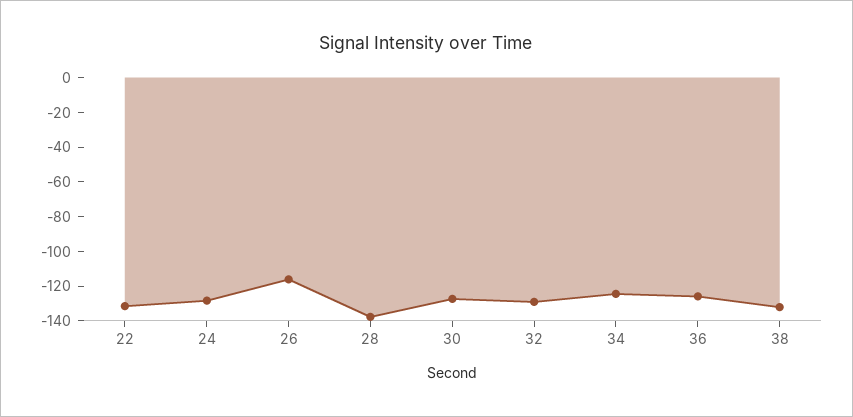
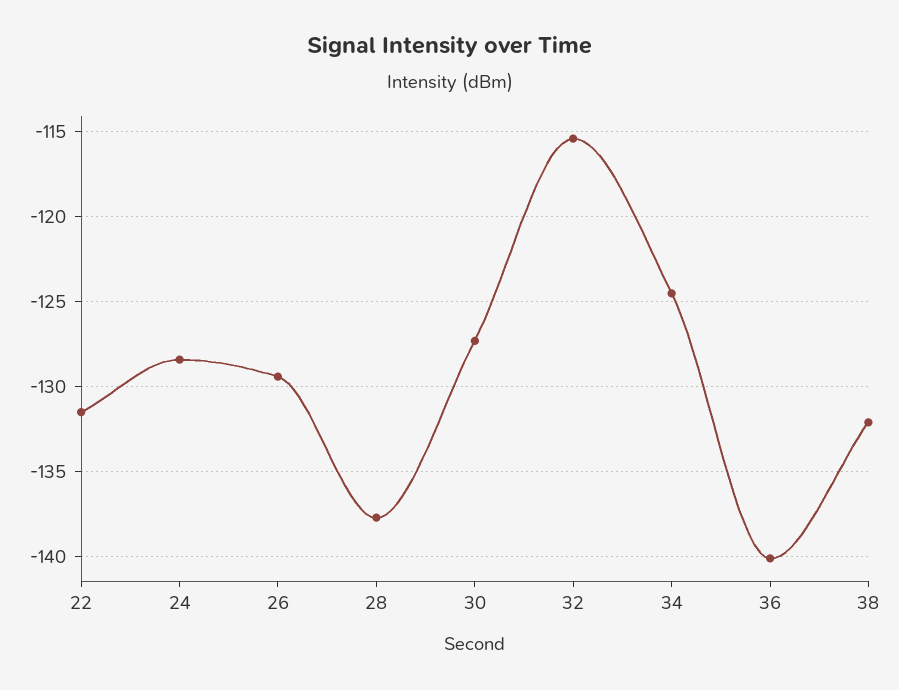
26: -115 -> -129.5
32: -130 -> -115.5
36: -125 -> -140

